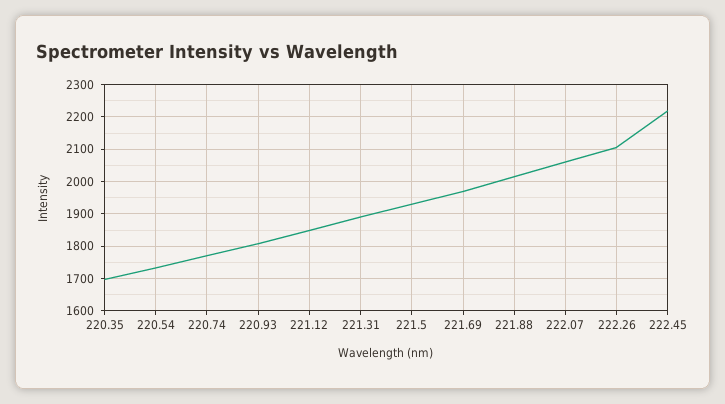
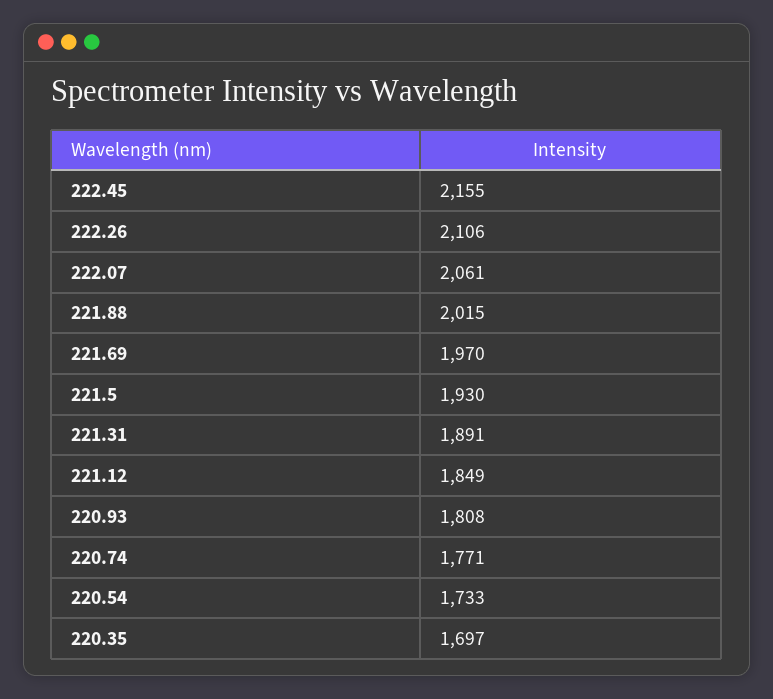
222.45: 2220 -> 2155

